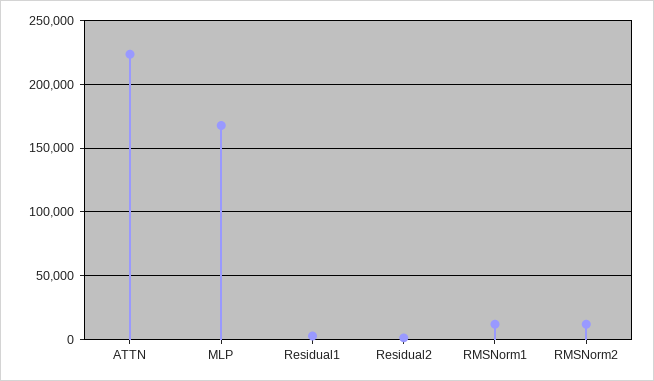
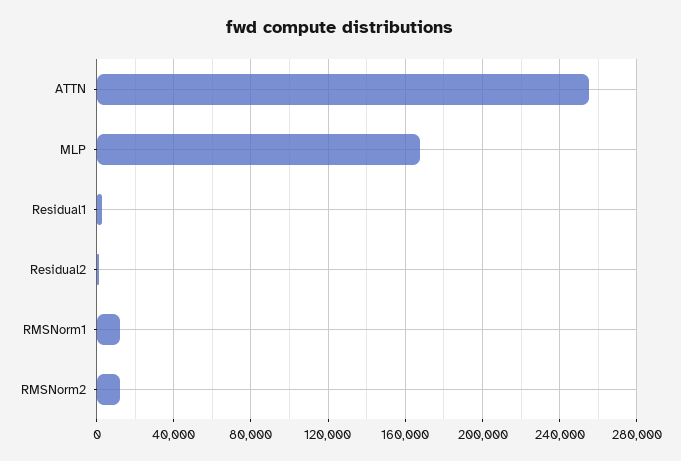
ATTN: 225000 -> 255000

